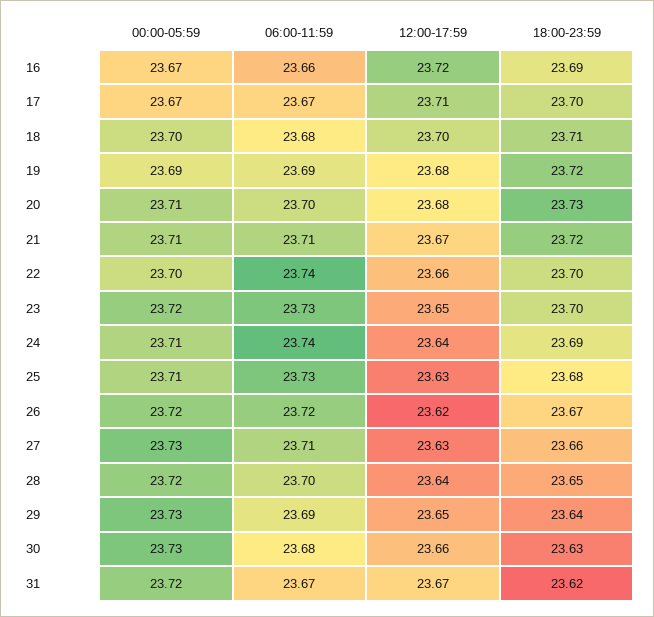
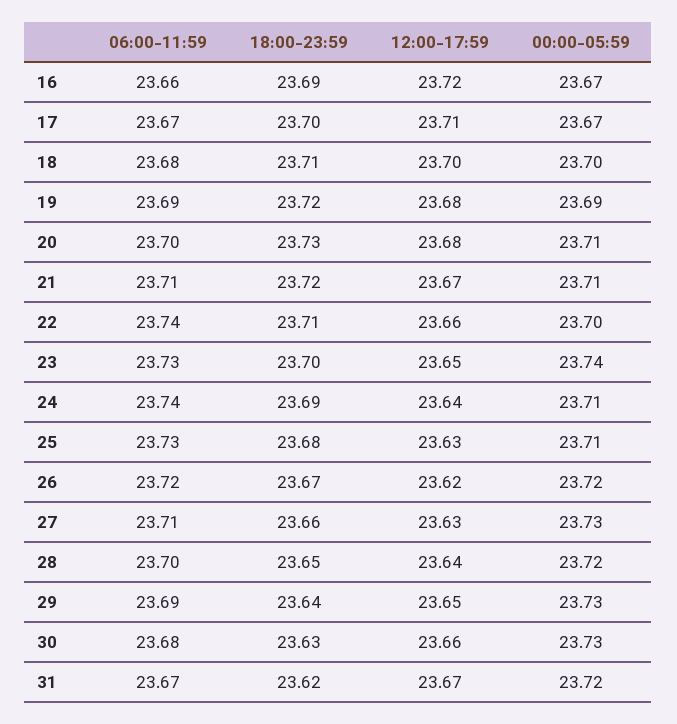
18:00-23:59, 22: 23.7 -> 23.71
00:00-05:59, 23: 23.72 -> 23.74

